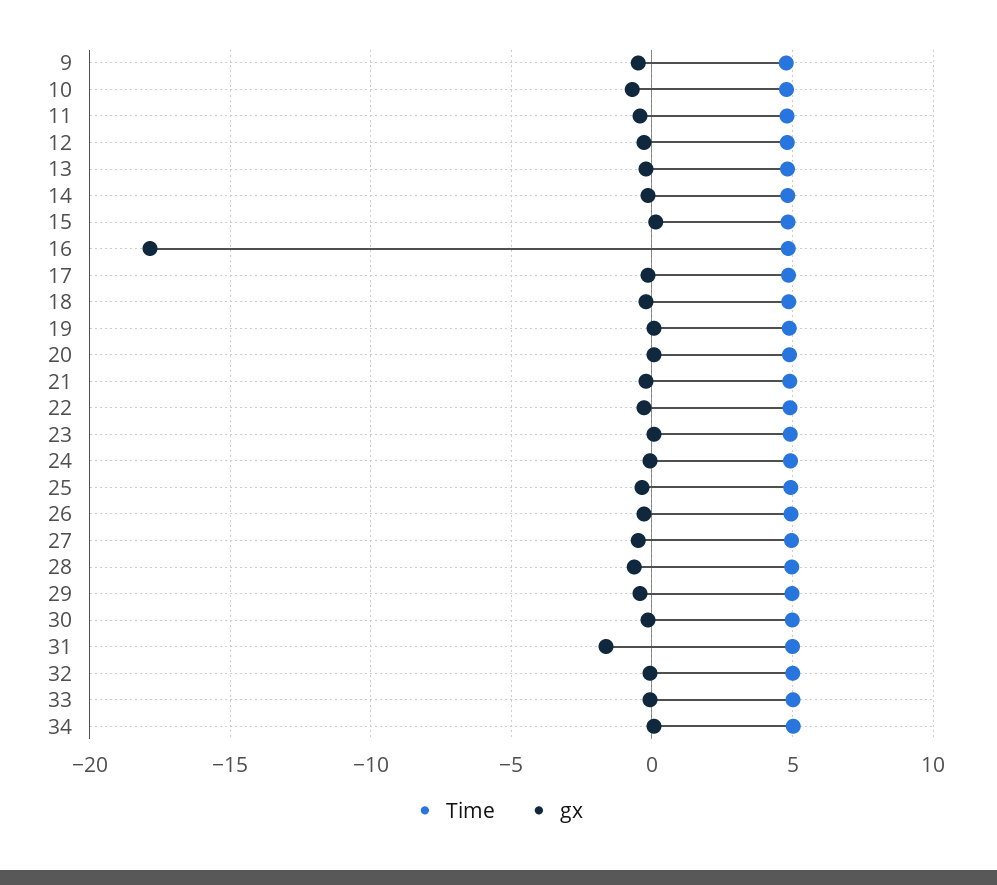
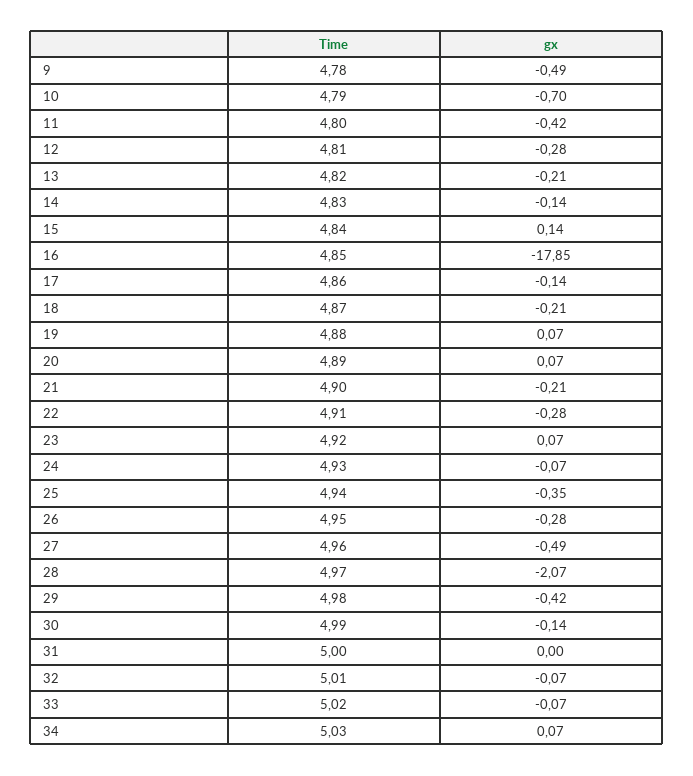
gx, 28: -0.5 -> -2.07
gx, 31: -1.5 -> 0

